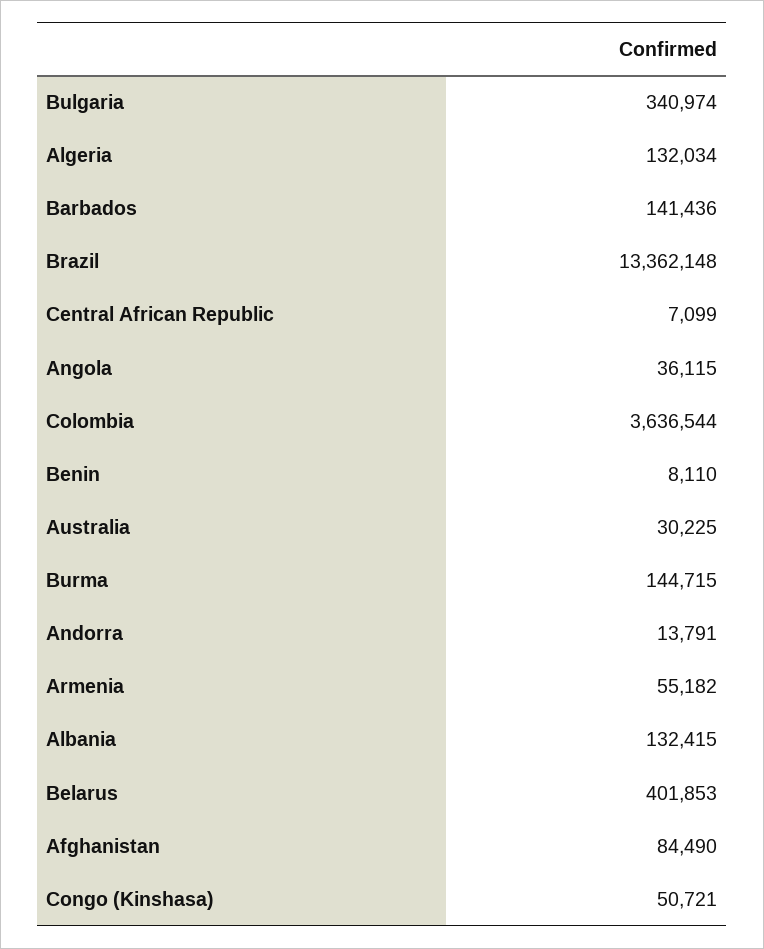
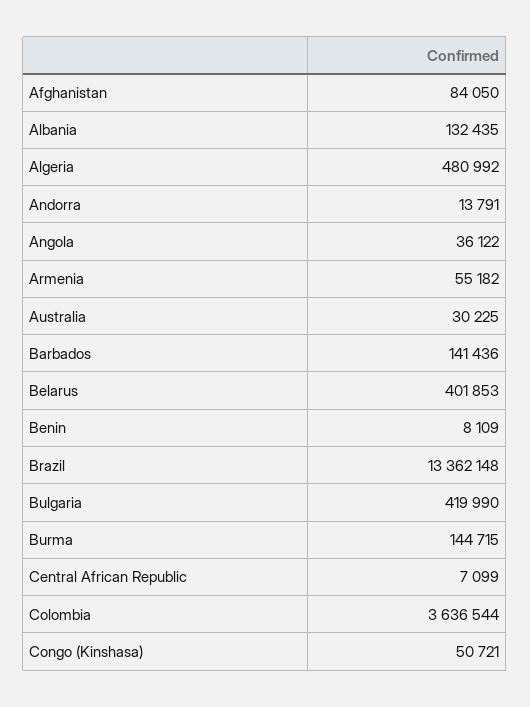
Bulgaria: 340974 -> 419990
Algeria: 132034 -> 480992
Angola: 36115 -> 36122
Benin: 8110 -> 8109
Albania: 132415 -> 132435
Afghanistan: 84490 -> 84050

